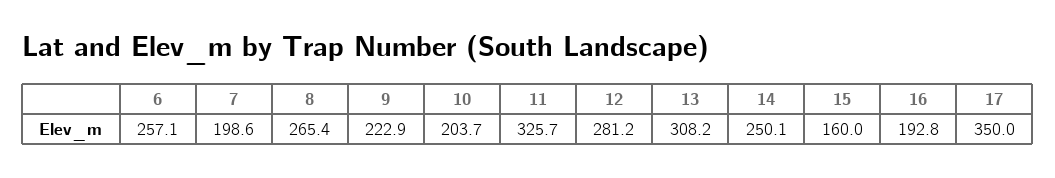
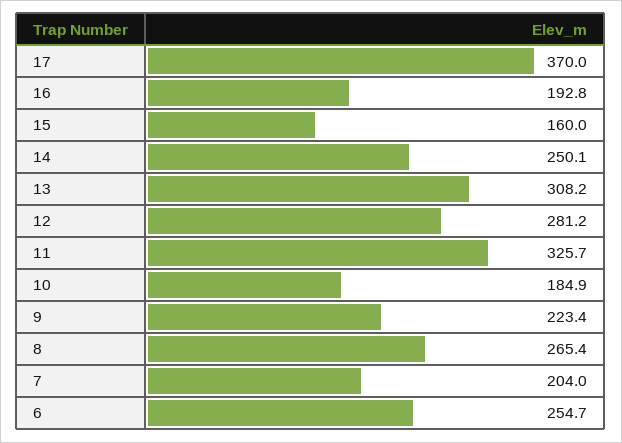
6: 257.1 -> 254.7
7: 198.6 -> 204
9: 222.9 -> 223.4
10: 203.7 -> 184.9
17: 350 -> 370

